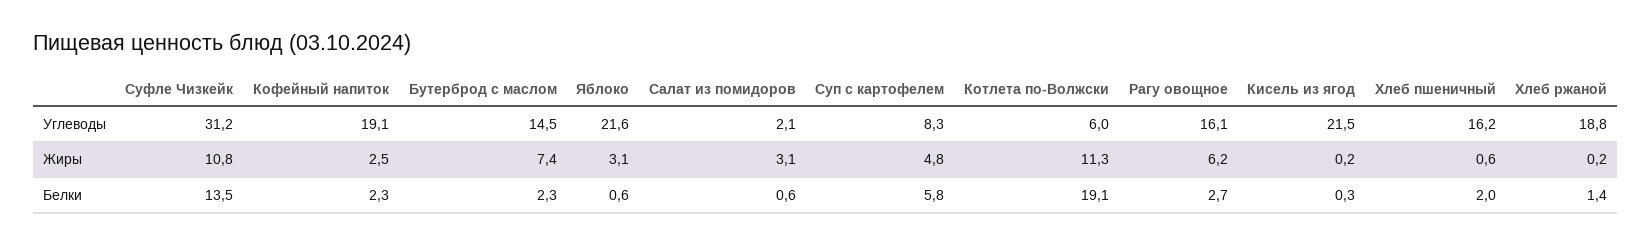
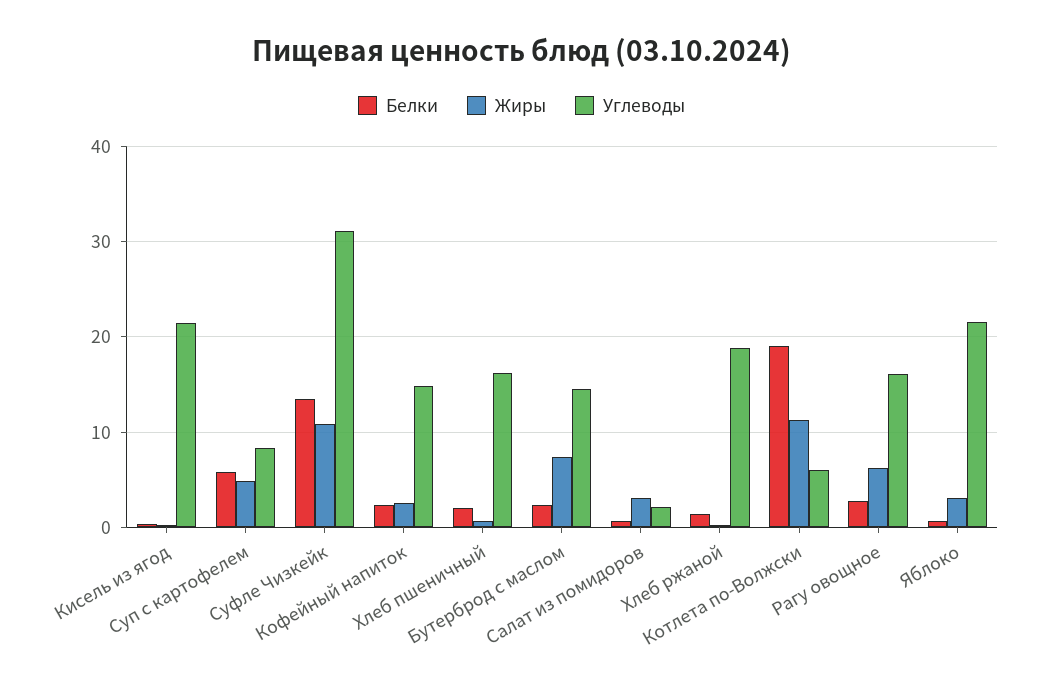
Углеводы, Кофейный напиток: 19.1 -> 15

